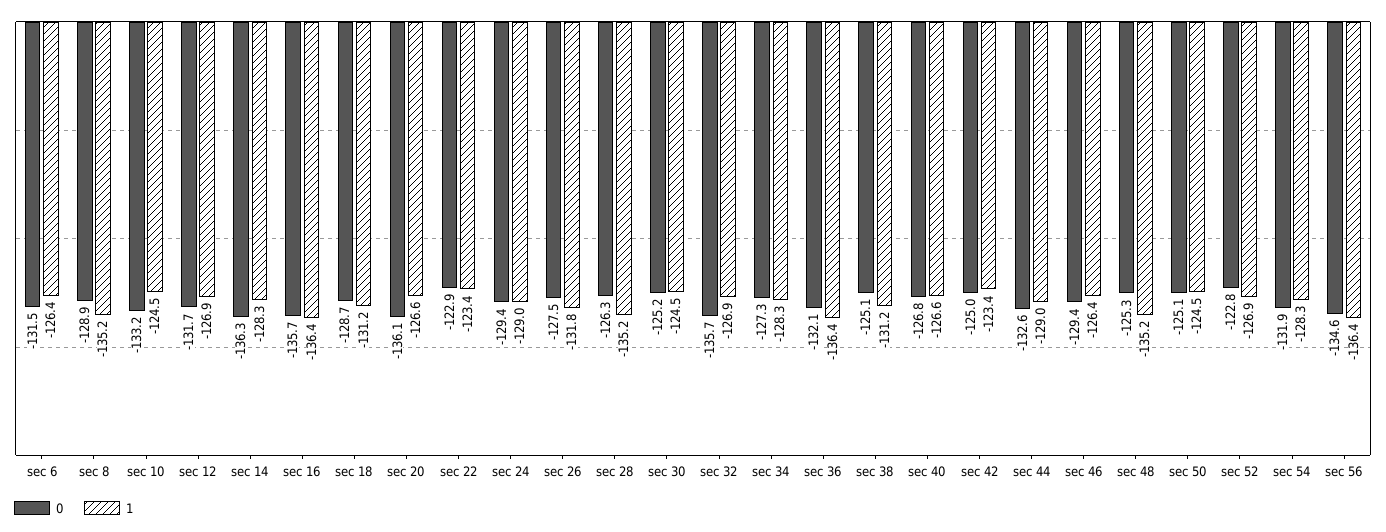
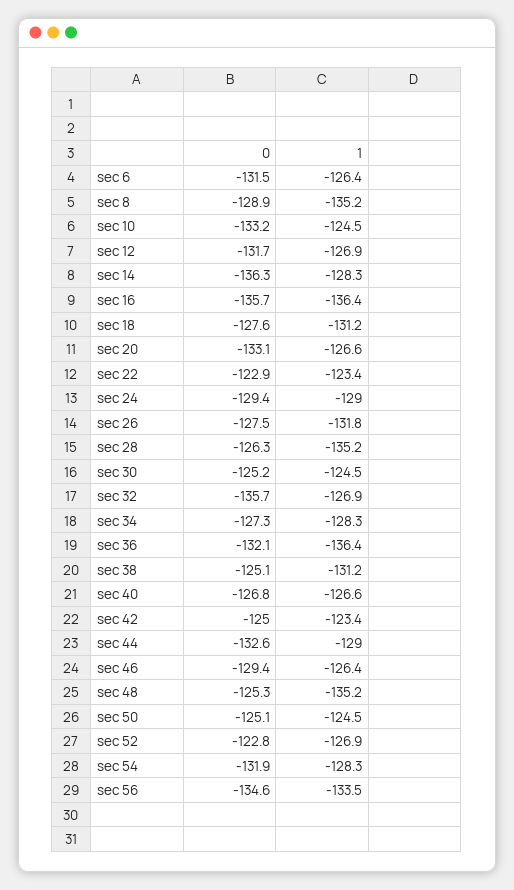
0, sec 18: -128.7 -> -127.6
0, sec 20: -136.1 -> -133.1
1, sec 56: -136.4 -> -133.5

